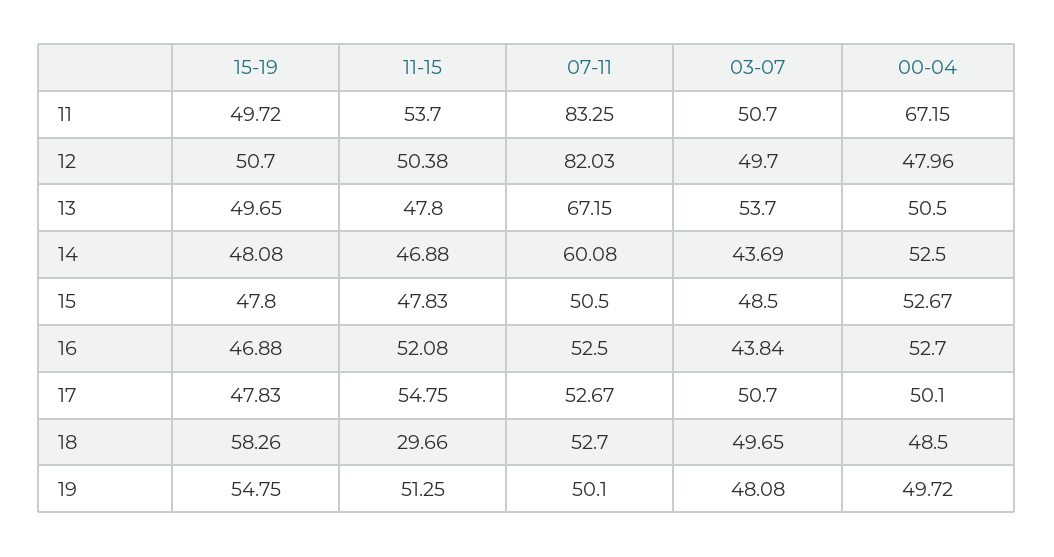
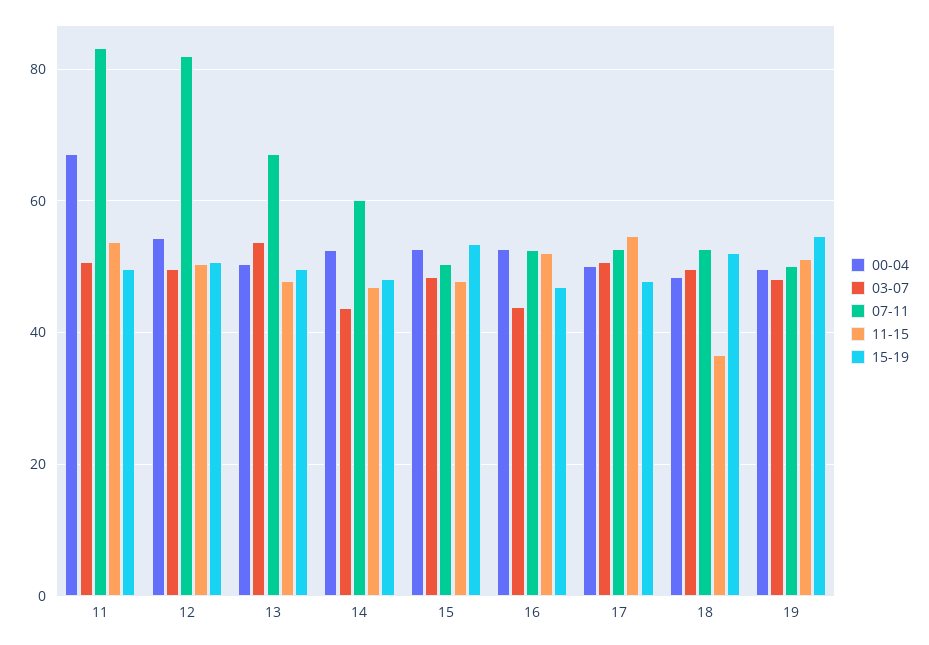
00-04, 12: 47.96 -> 54
15-19, 15: 47.8 -> 54
15-19, 18: 58.26 -> 52
11-15, 18: 29.66 -> 36

